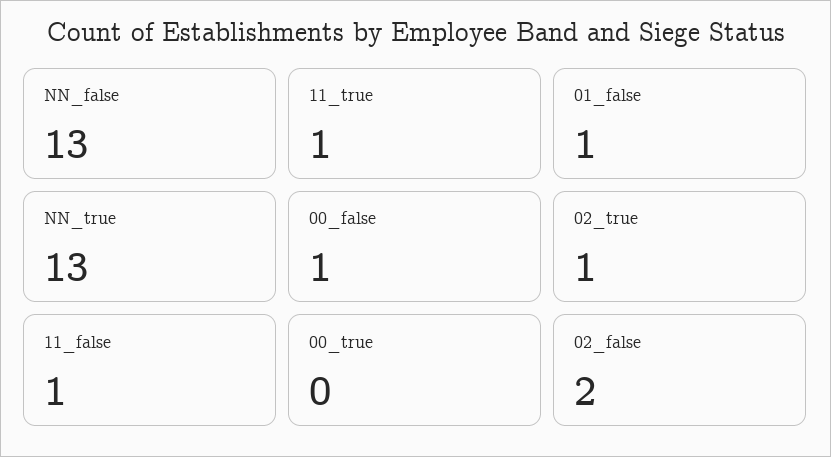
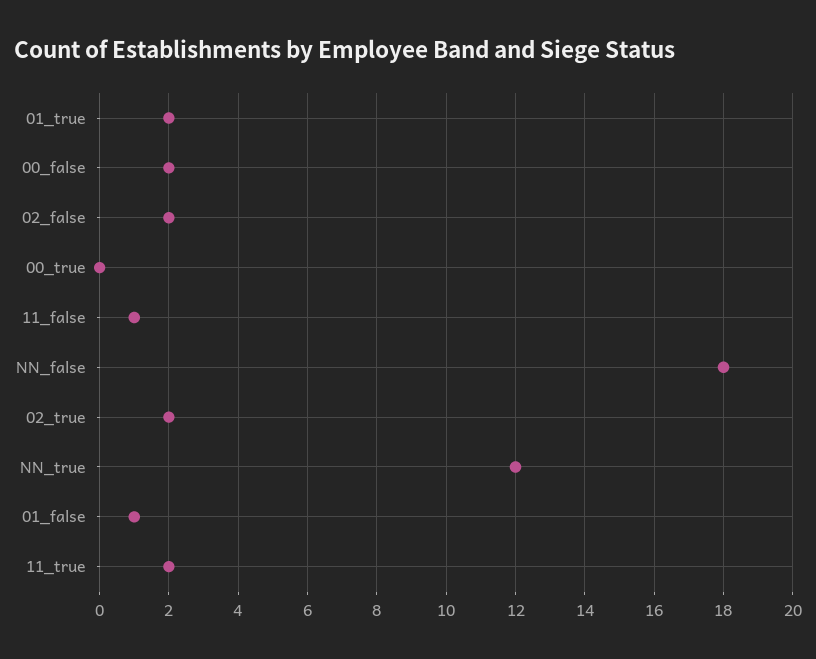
NN_false: 13 -> 18
11_true: 1 -> 2
NN_true: 13 -> 12
00_false: 1 -> 2
02_true: 1 -> 2
01_true: none -> 2

